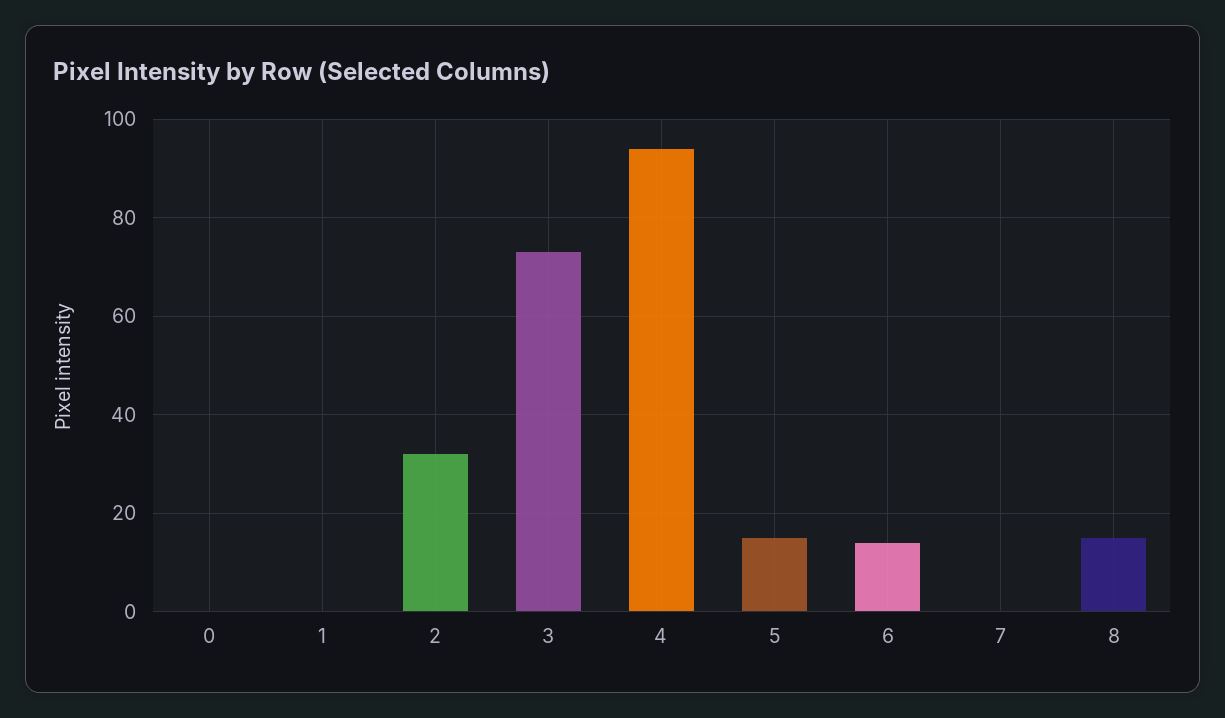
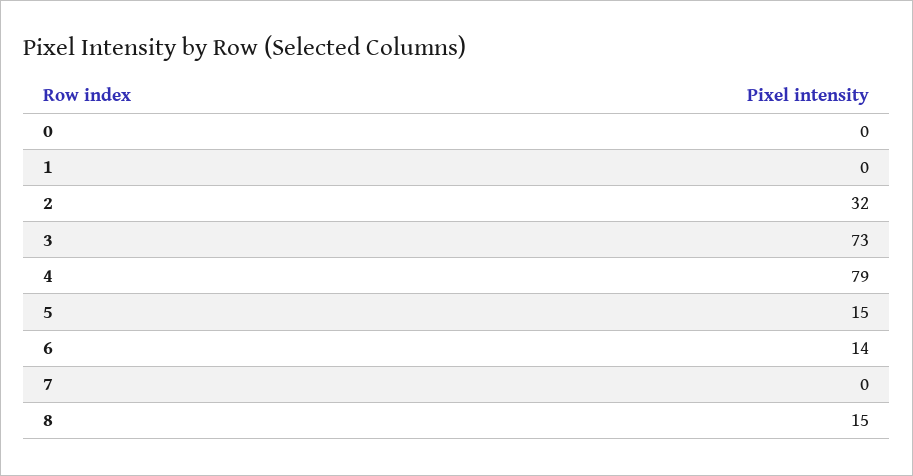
4: 95 -> 79

